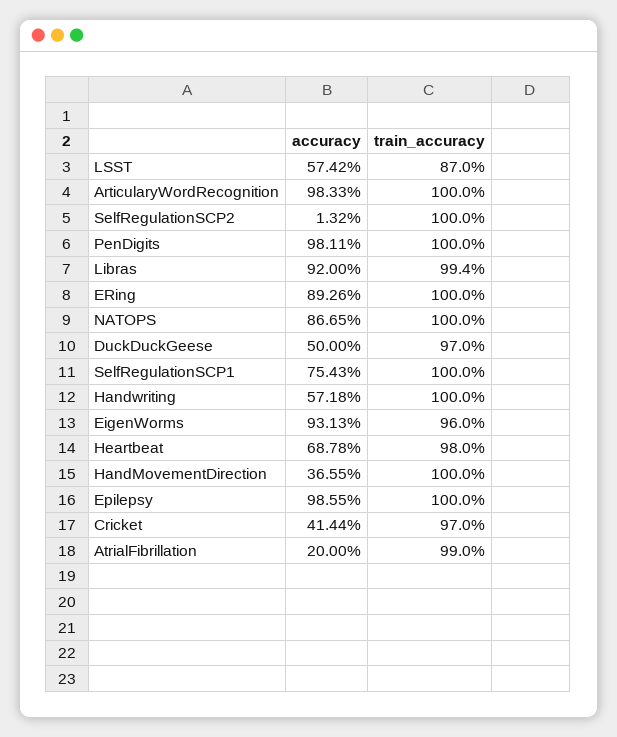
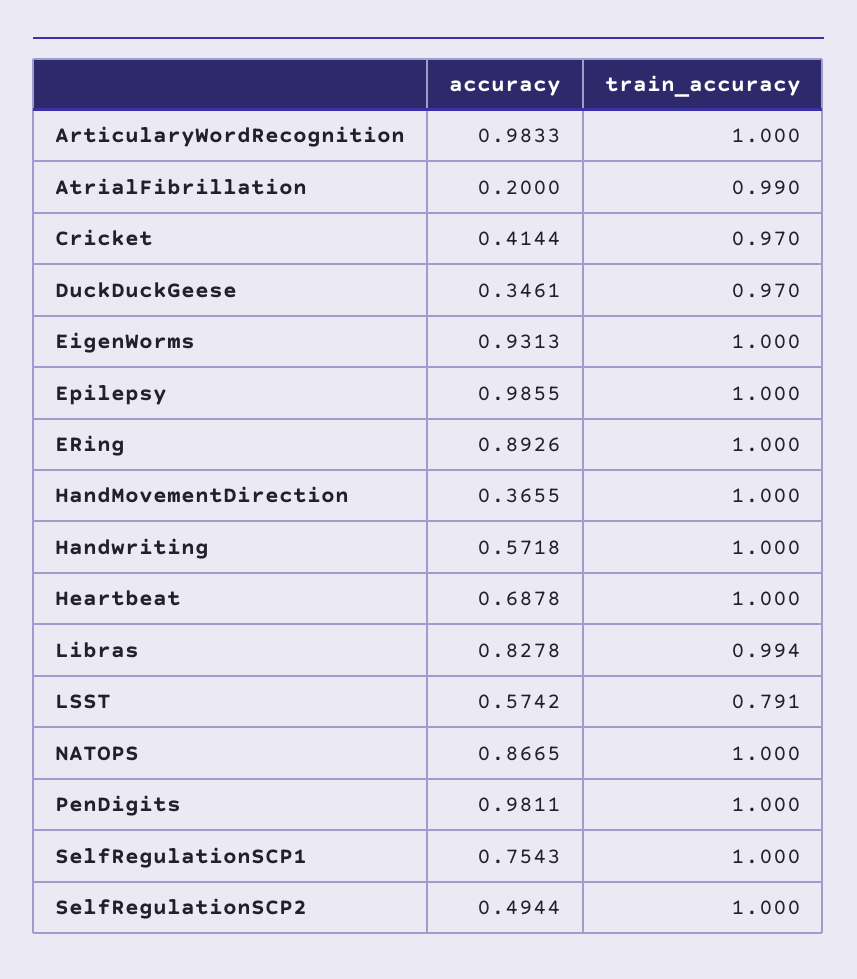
train_accuracy, LSST: 0.87 -> 0.791
accuracy, SelfRegulationSCP2: 0.0132 -> 0.4944
accuracy, Libras: 0.92 -> 0.8278
accuracy, DuckDuckGeese: 0.5 -> 0.3461
train_accuracy, EigenWorms: 0.96 -> 1
train_accuracy, Heartbeat: 0.98 -> 1

